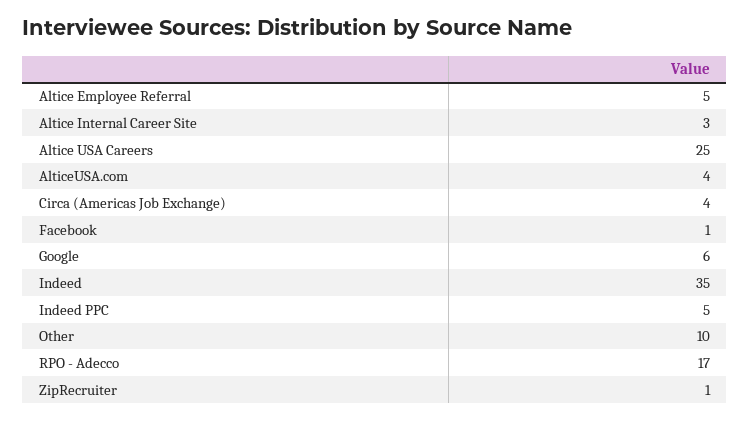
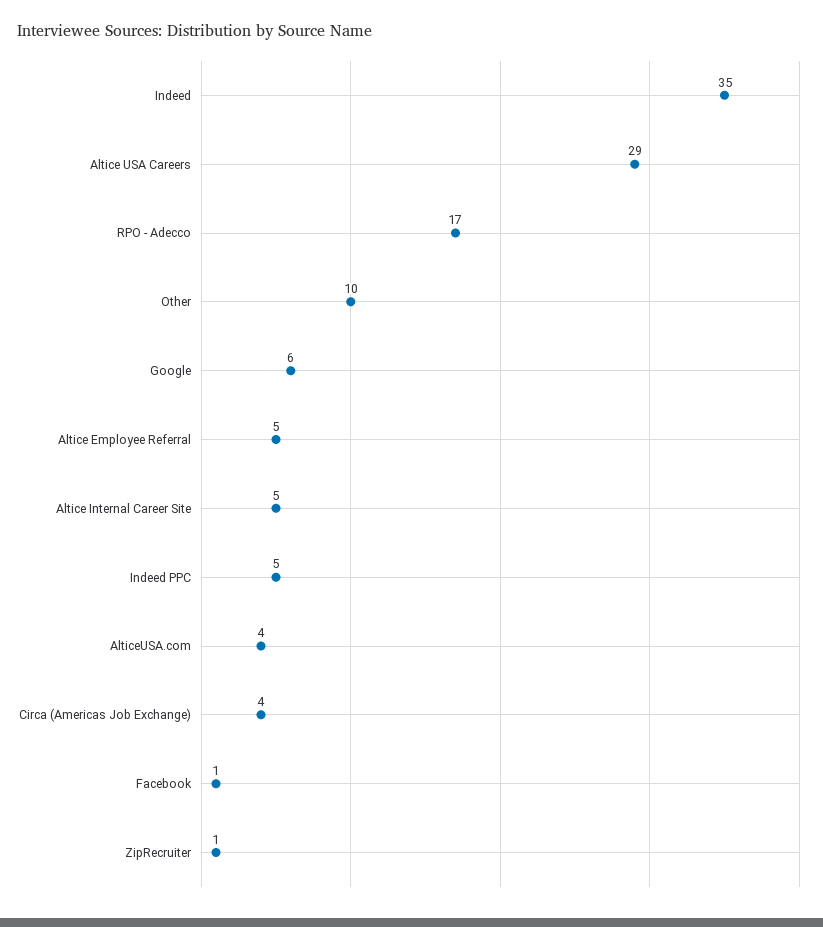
Altice Internal Career Site: 3 -> 5
Altice USA Careers: 25 -> 29

